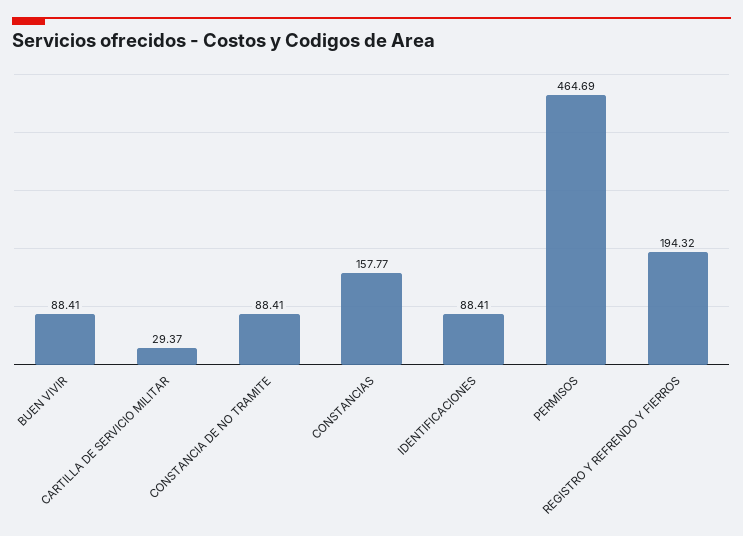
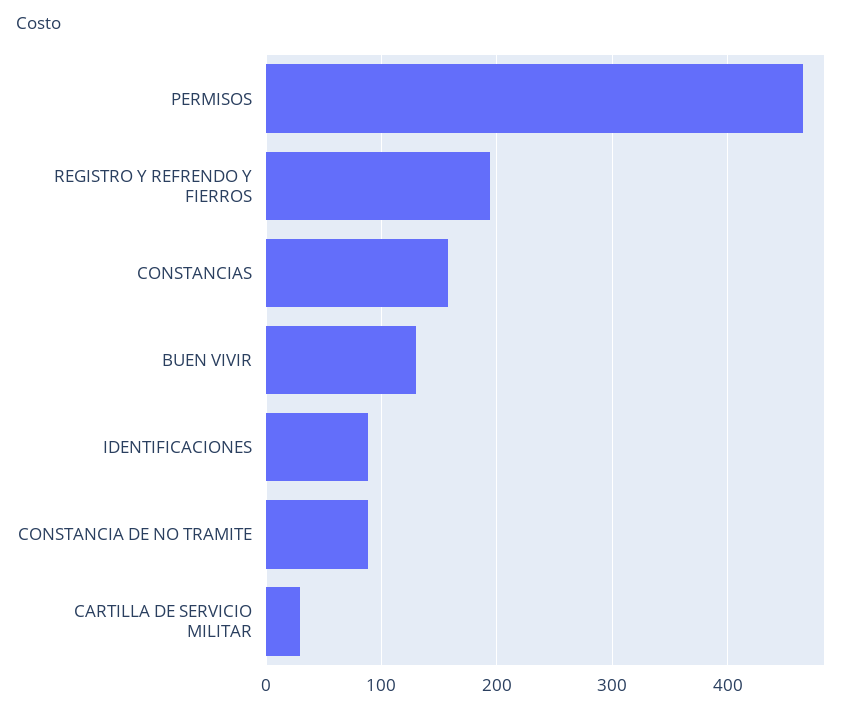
BUEN VIVIR: 88.41 -> 130

